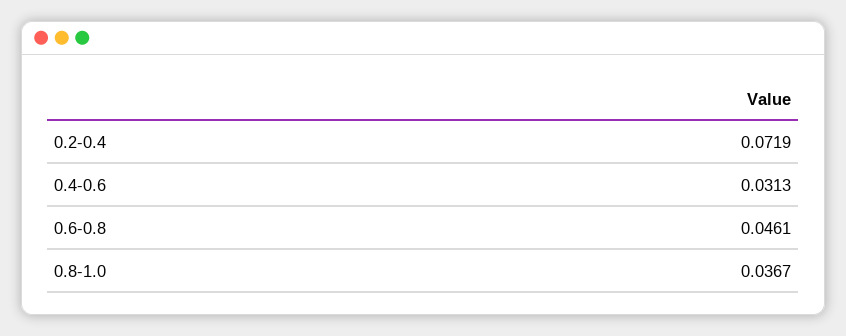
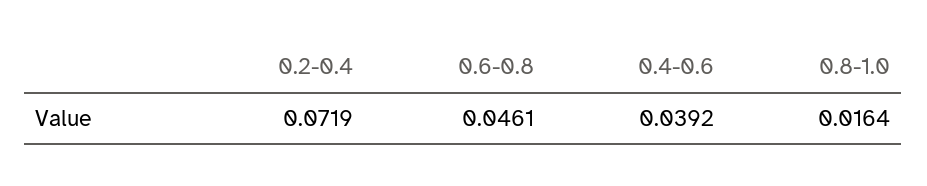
0.4-0.6: 0.0313 -> 0.0392
0.8-1.0: 0.0367 -> 0.0164

